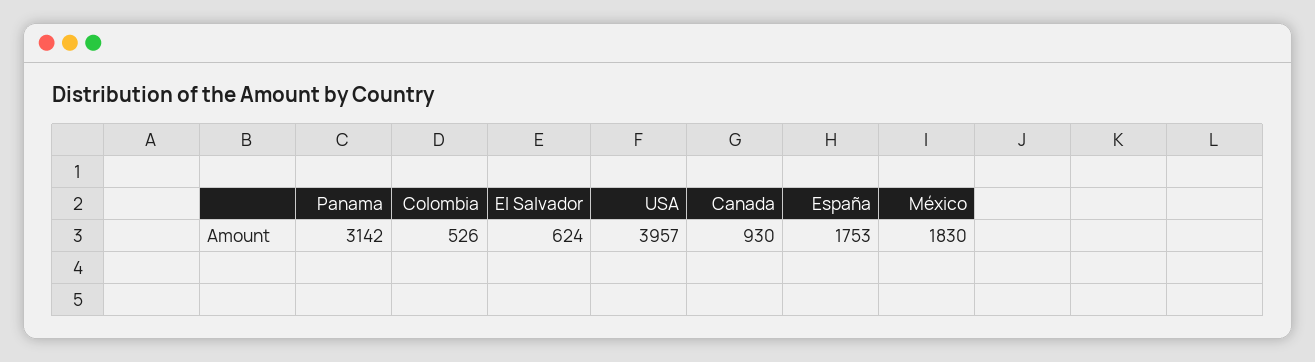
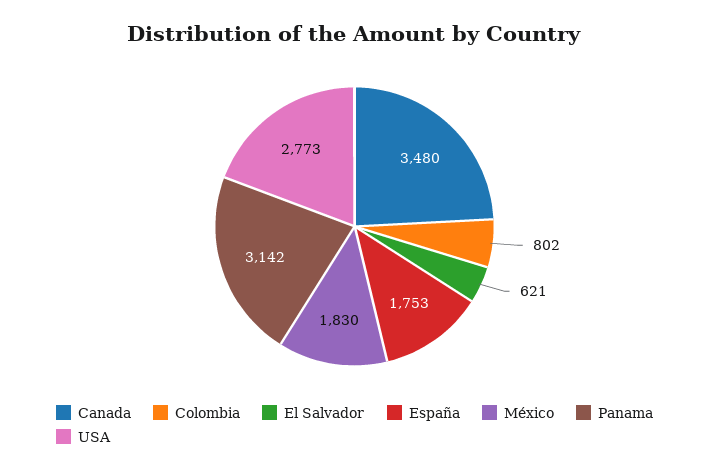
Colombia: 526 -> 802
El Salvador: 624 -> 621
USA: 3957 -> 2773
Canada: 930 -> 3480

